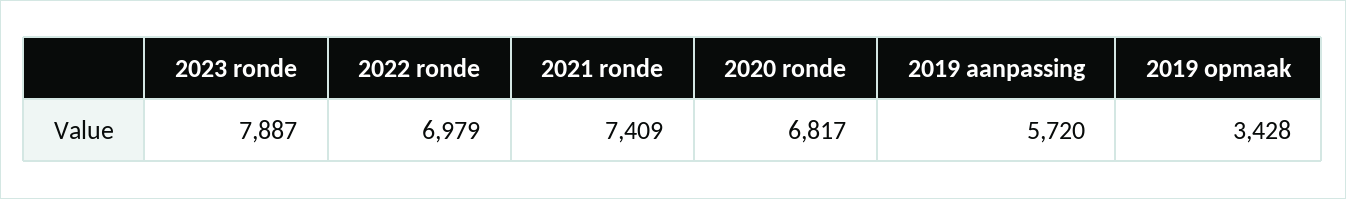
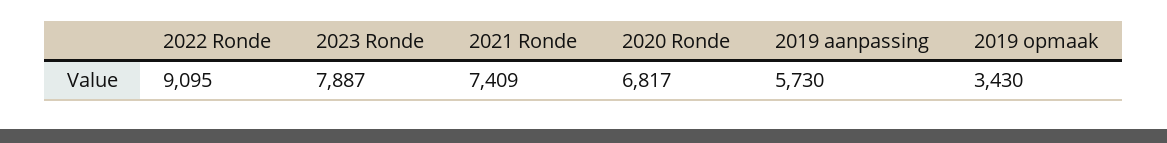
2022 ronde: 6979 -> 9095
2019 aanpassing: 5720 -> 5730
2019 opmaak: 3428 -> 3430

